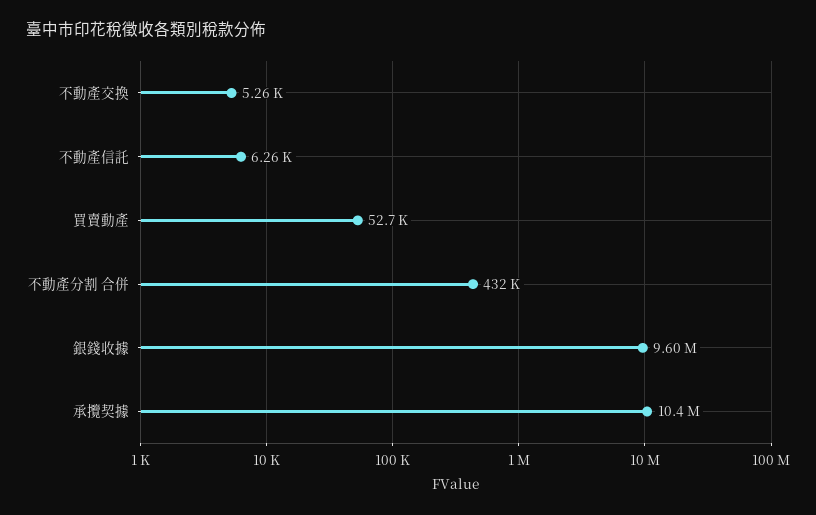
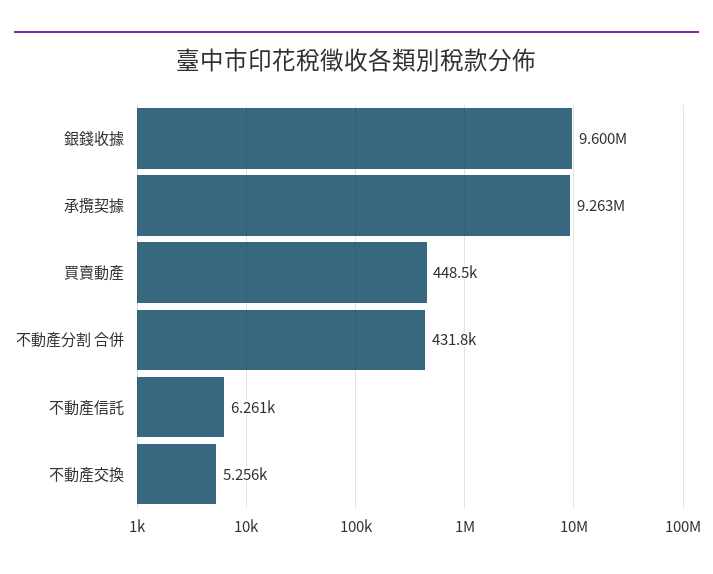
買賣動產: 52700 -> 448500
承攬契據: 10400000 -> 9263000

